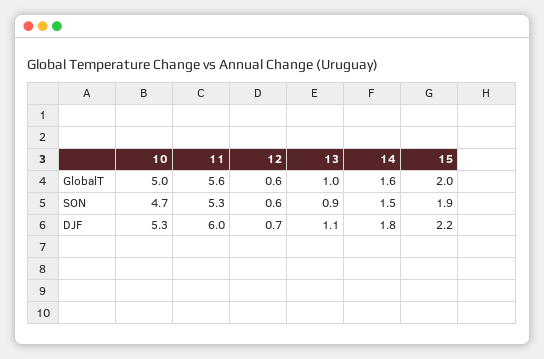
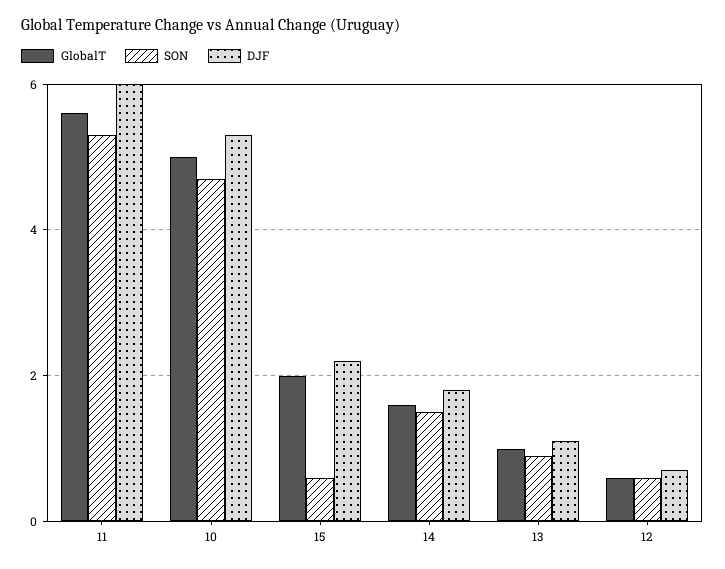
SON, 15: 1.9 -> 0.5

